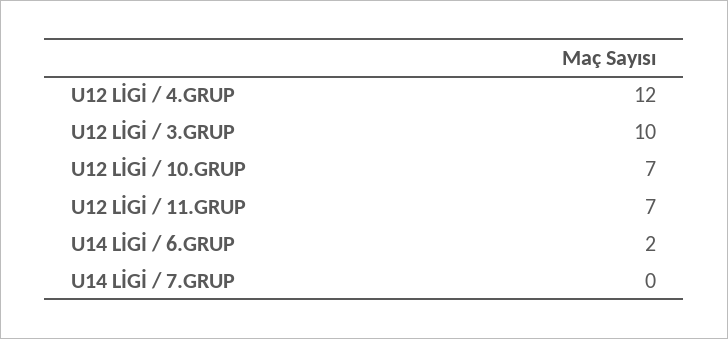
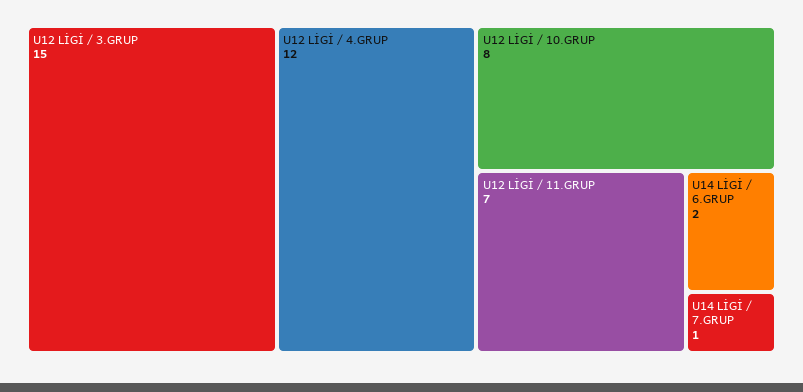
U12 LİGİ / 3.GRUP: 10 -> 15
U12 LİGİ / 10.GRUP: 7 -> 8
U14 LİGİ / 7.GRUP: 0 -> 1

